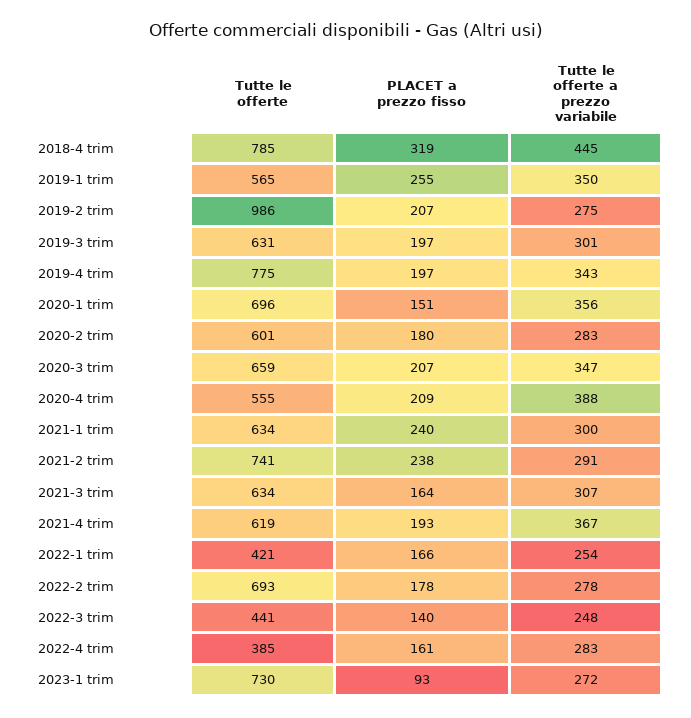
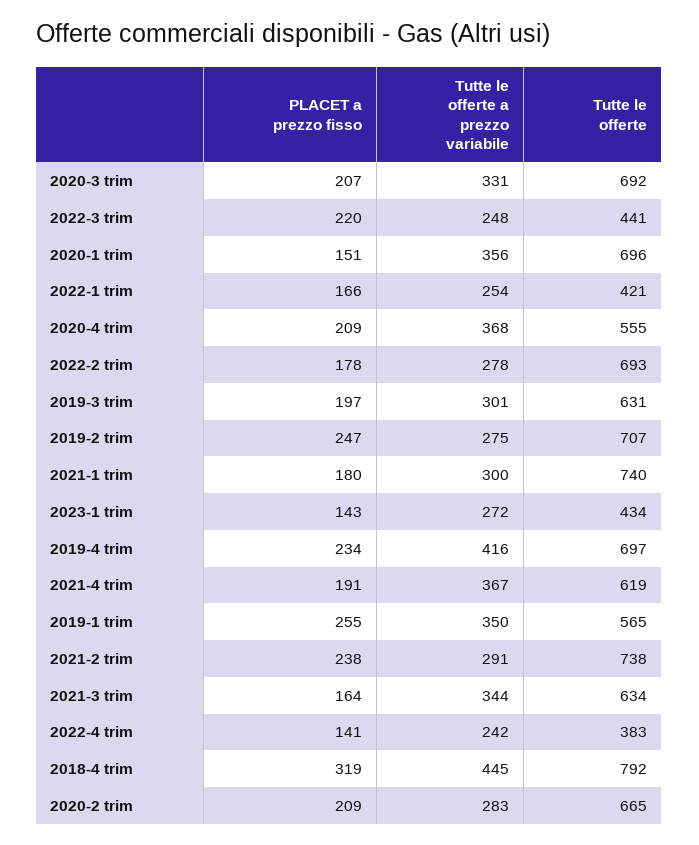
Tutte le offerte, 2018-4 trim: 785 -> 792
Tutte le offerte, 2019-2 trim: 986 -> 707
PLACET a prezzo fisso, 2019-2 trim: 207 -> 247
Tutte le offerte, 2019-4 trim: 775 -> 697
PLACET a prezzo fisso, 2019-4 trim: 197 -> 234
Tutte le offerte a prezzo variabile, 2019-4 trim: 343 -> 416
Tutte le offerte, 2020-2 trim: 601 -> 665
PLACET a prezzo fisso, 2020-2 trim: 180 -> 209
Tutte le offerte, 2020-3 trim: 659 -> 692
Tutte le offerte a prezzo variabile, 2020-3 trim: 347 -> 331
Tutte le offerte a prezzo variabile, 2020-4 trim: 388 -> 368
Tutte le offerte, 2021-1 trim: 634 -> 740
PLACET a prezzo fisso, 2021-1 trim: 240 -> 180
Tutte le offerte, 2021-2 trim: 741 -> 738
Tutte le offerte a prezzo variabile, 2021-3 trim: 307 -> 344
PLACET a prezzo fisso, 2021-4 trim: 193 -> 191
PLACET a prezzo fisso, 2022-3 trim: 140 -> 220
Tutte le offerte, 2022-4 trim: 385 -> 383
PLACET a prezzo fisso, 2022-4 trim: 161 -> 141
Tutte le offerte a prezzo variabile, 2022-4 trim: 283 -> 242
Tutte le offerte, 2023-1 trim: 730 -> 434
PLACET a prezzo fisso, 2023-1 trim: 93 -> 143

